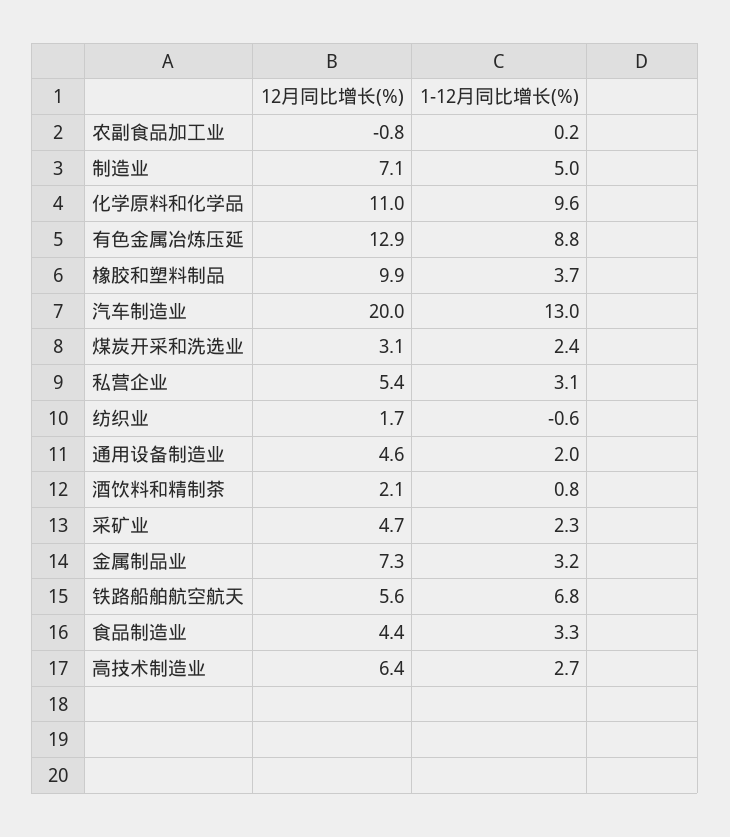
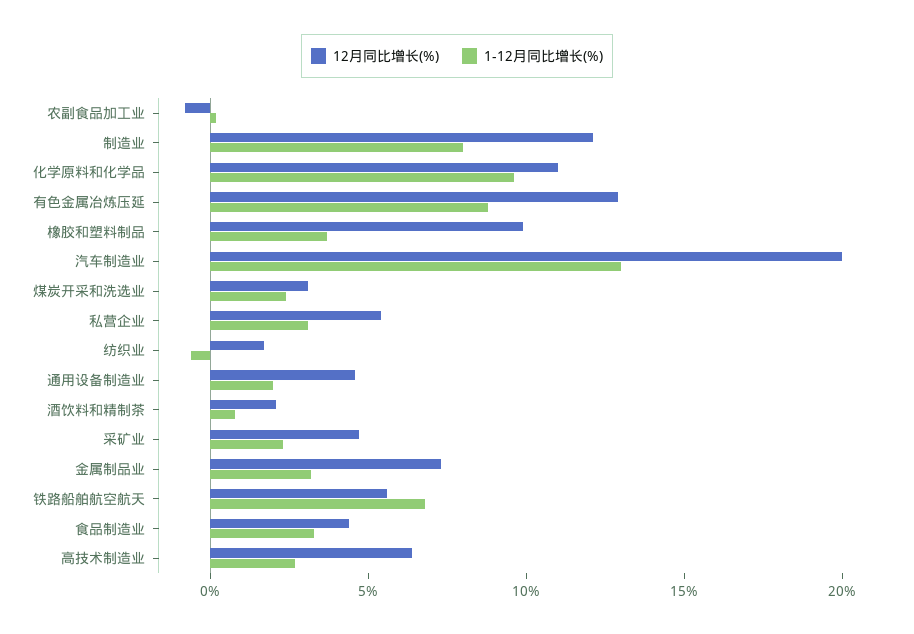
12月同比增长(%), 制造业: 7.1 -> 12
1-12月同比增长(%), 制造业: 5 -> 8

